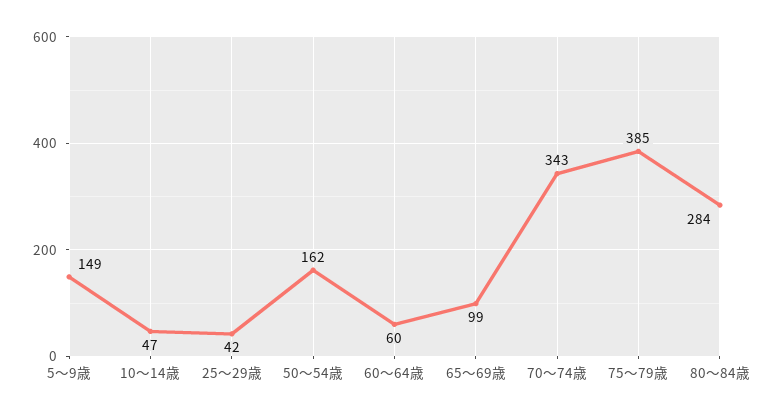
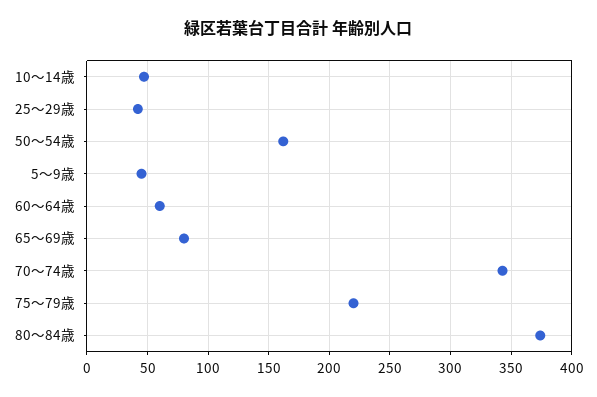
5～9歳: 149 -> 45
65～69歳: 99 -> 80
75～79歳: 385 -> 220
80～84歳: 284 -> 375

